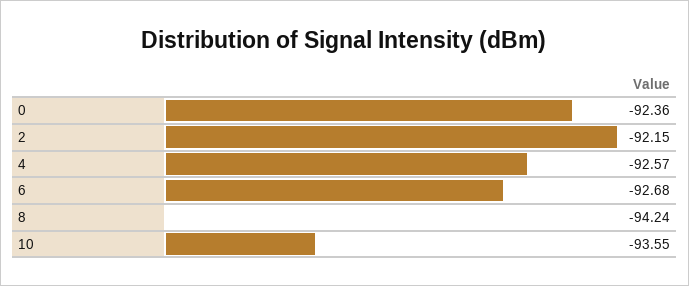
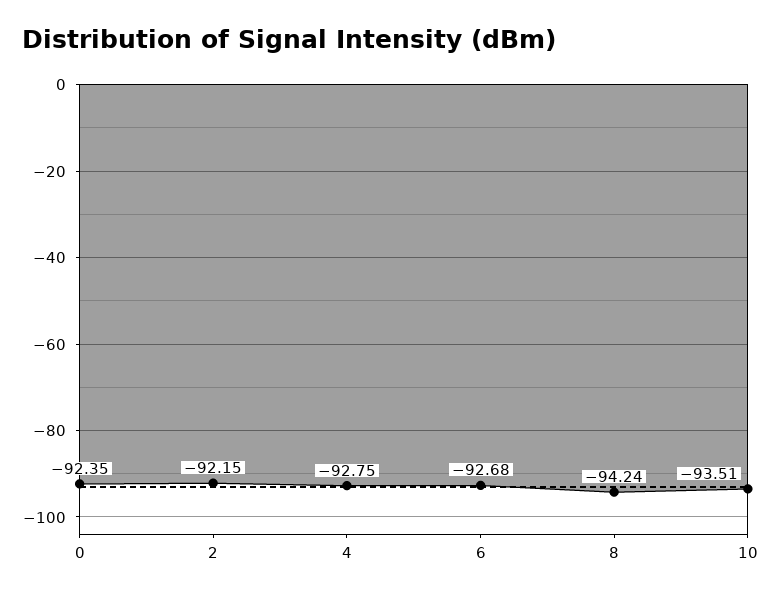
0: -92.36 -> -92.35
4: -92.57 -> -92.75
10: -93.55 -> -93.51

